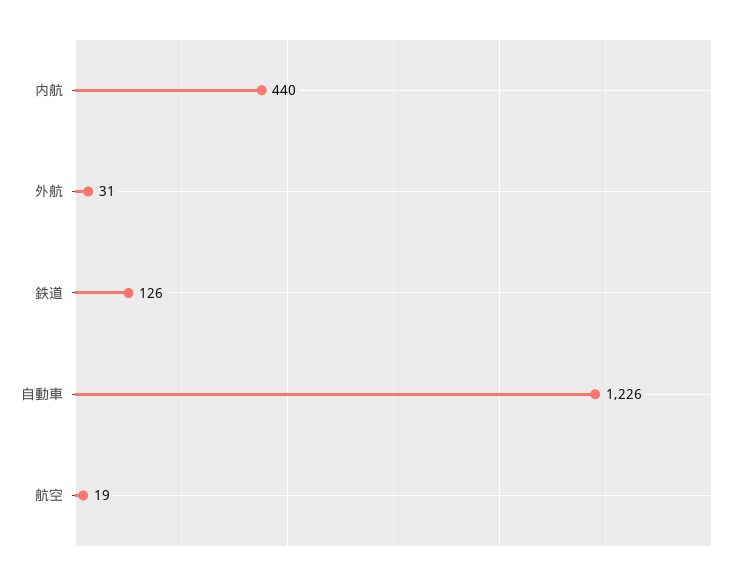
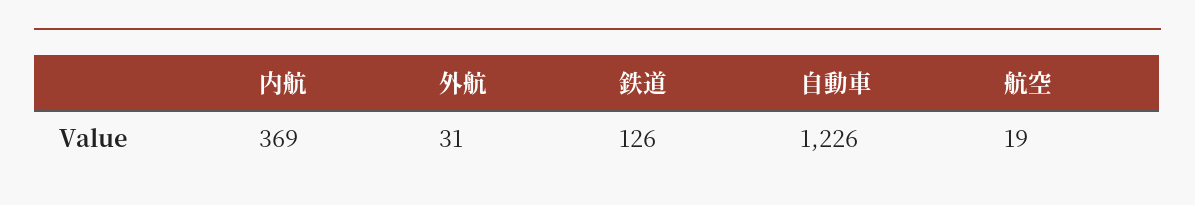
内航: 440 -> 369

